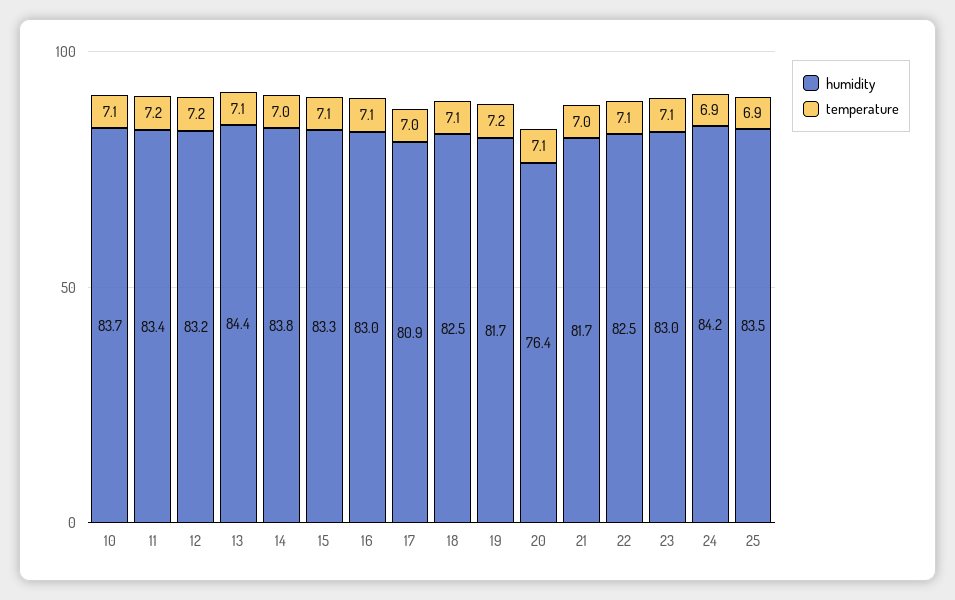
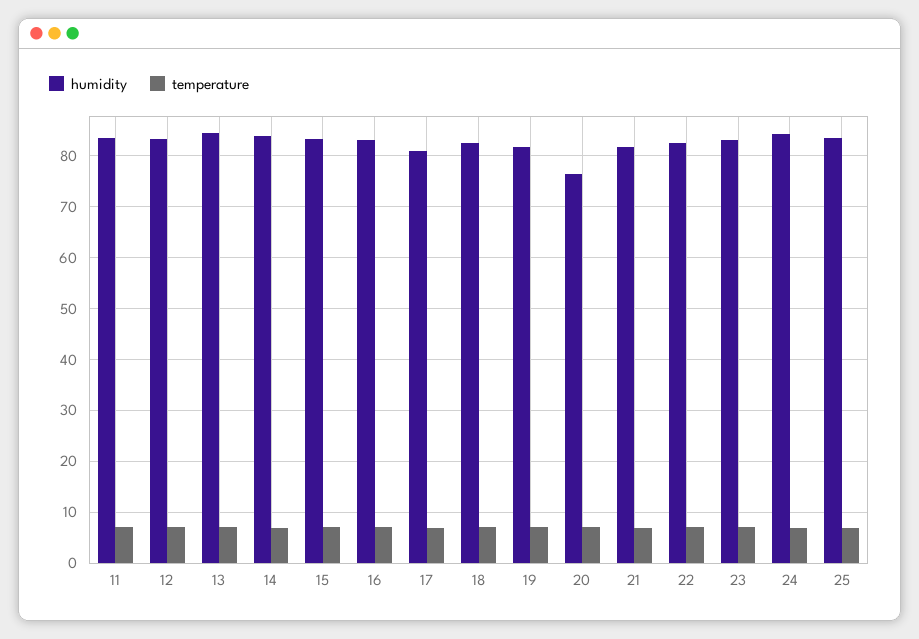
humidity, 10: 83.7 -> none
temperature, 10: 7.1 -> none

